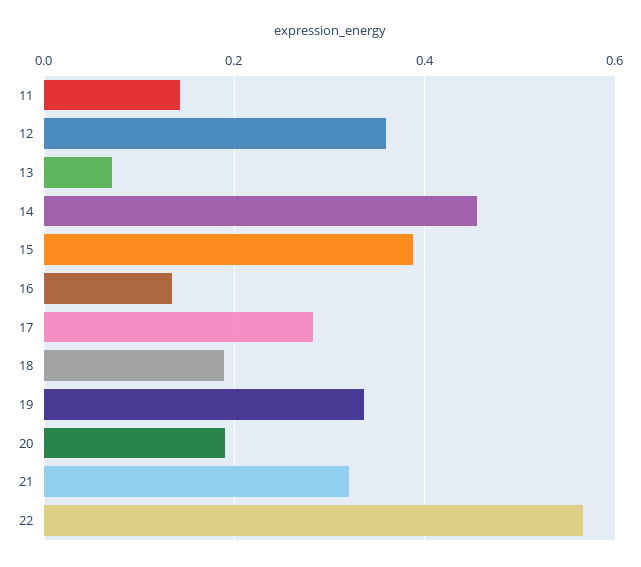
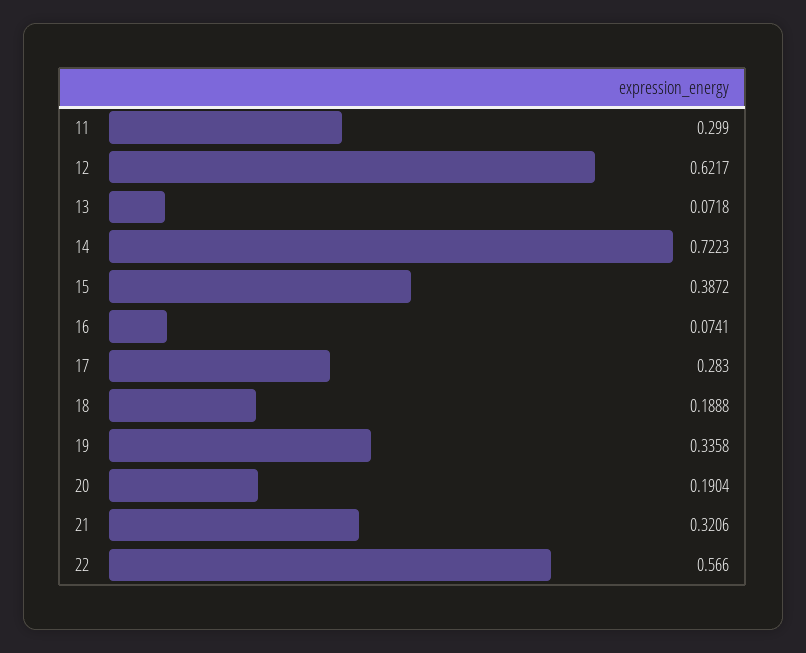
11: 0.14 -> 0.299
12: 0.36 -> 0.6217
14: 0.46 -> 0.7223
16: 0.14 -> 0.0741

